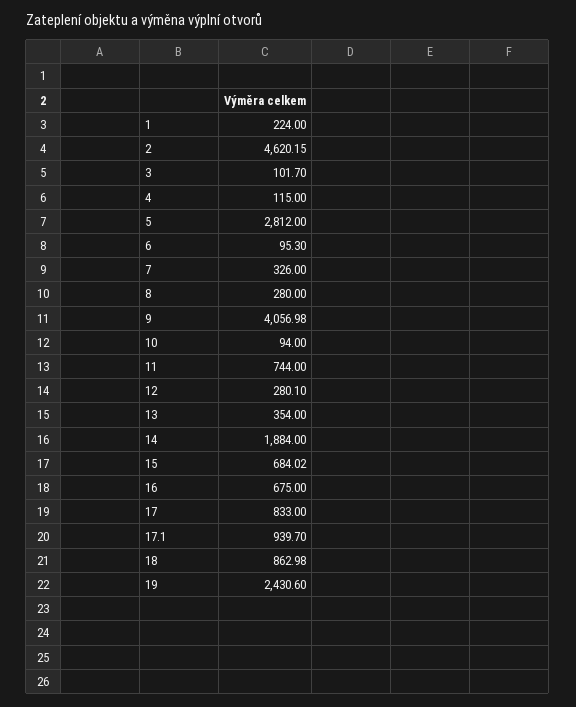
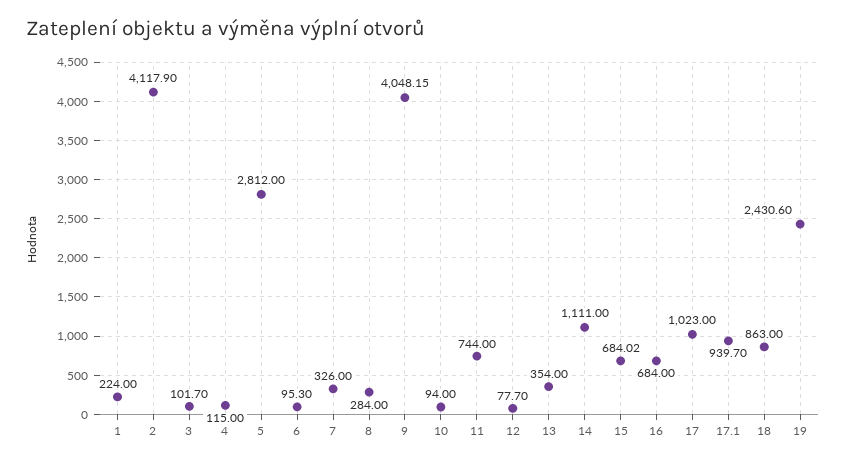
2: 4620.15 -> 4117.9
8: 280 -> 284
9: 4056.98 -> 4048.15
12: 280.1 -> 77.7
14: 1884 -> 1111
16: 675 -> 684
17: 833 -> 1023
18: 862.98 -> 863

